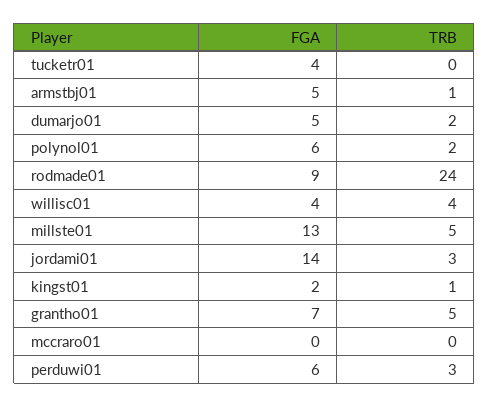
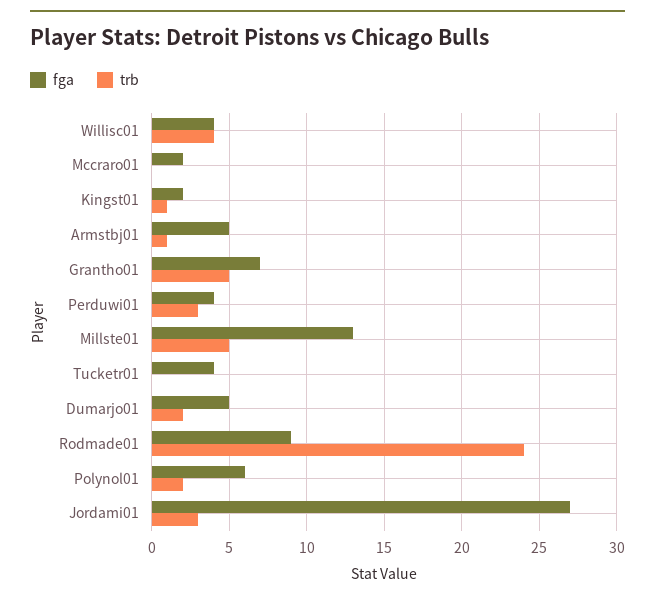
FGA, jordami01: 14 -> 27
FGA, mccraro01: 0 -> 2
FGA, perduwi01: 6 -> 4

